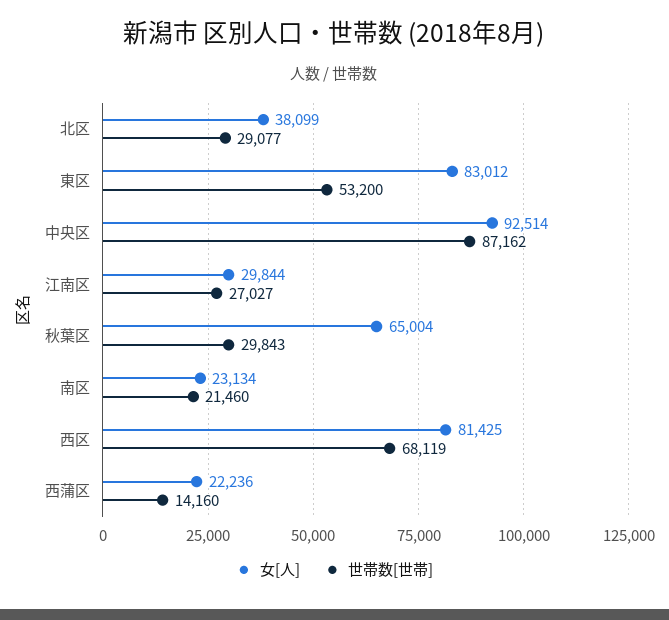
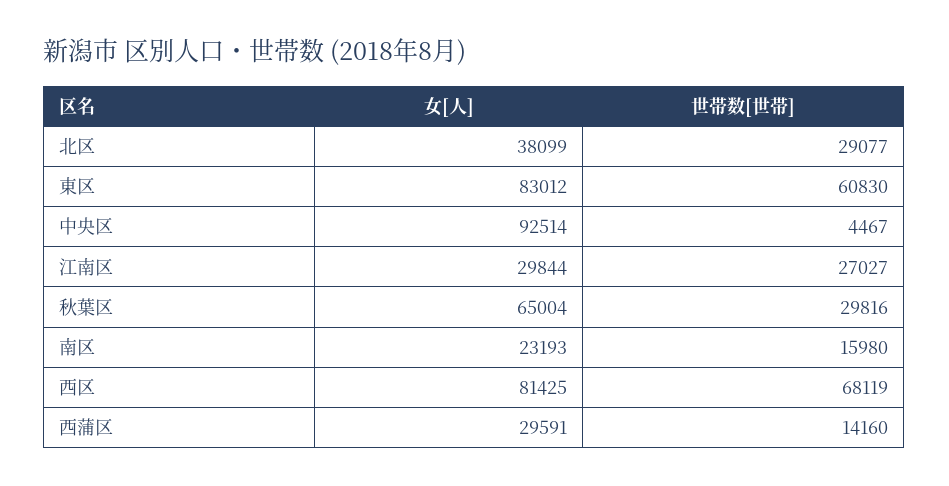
世帯数[世帯], 東区: 53200 -> 60830
世帯数[世帯], 中央区: 87162 -> 4467
世帯数[世帯], 秋葉区: 29843 -> 29816
女[人], 南区: 23134 -> 23193
世帯数[世帯], 南区: 21460 -> 15980
女[人], 西蒲区: 22236 -> 29591

